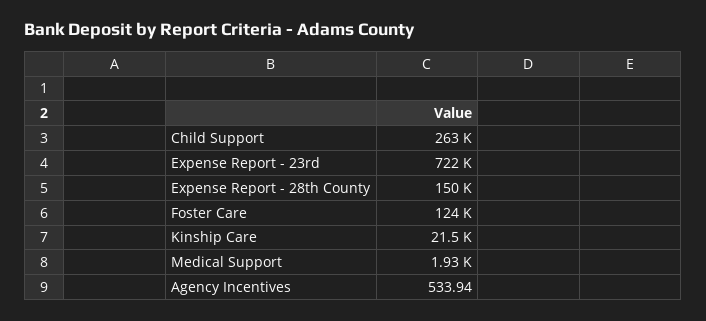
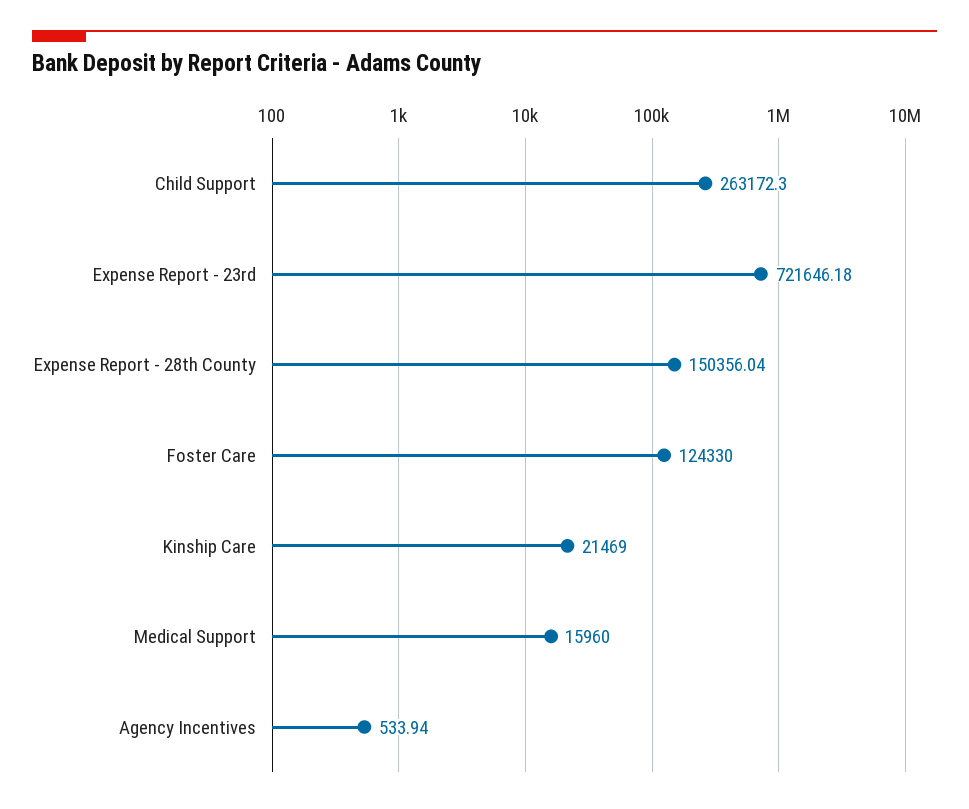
Medical Support: 1930 -> 15960

